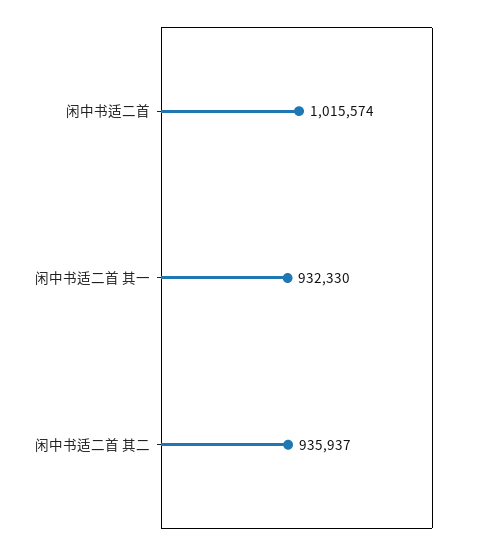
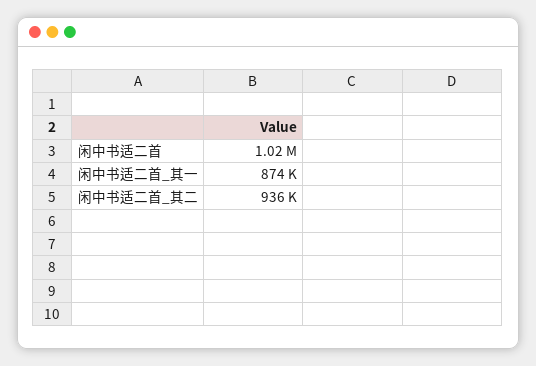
闲中书适二首 其一: 932330 -> 874000

